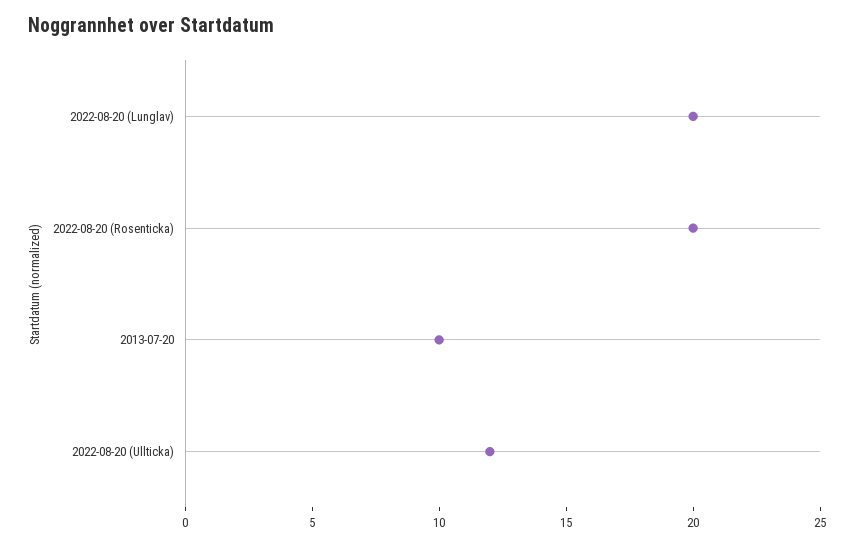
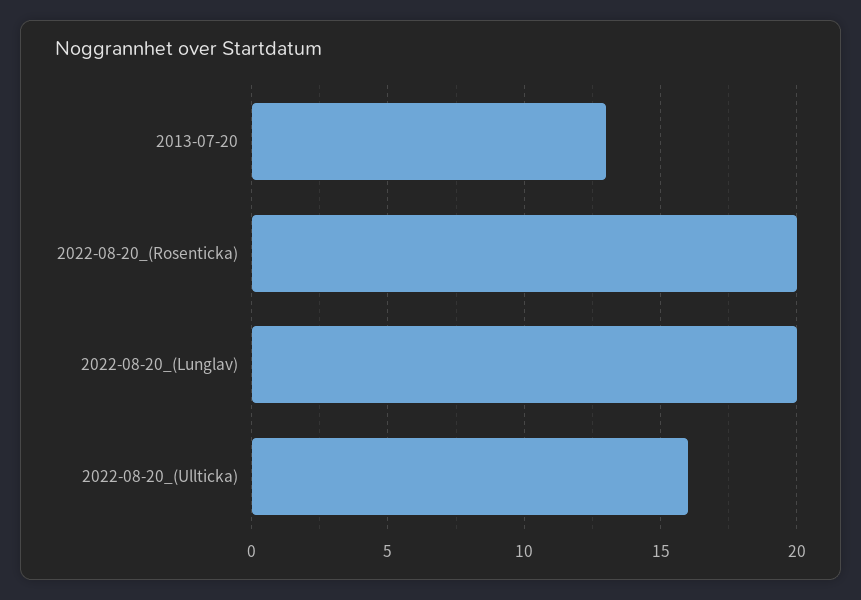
2013-07-20: 10 -> 13
2022-08-20 (Ullticka): 12 -> 16

